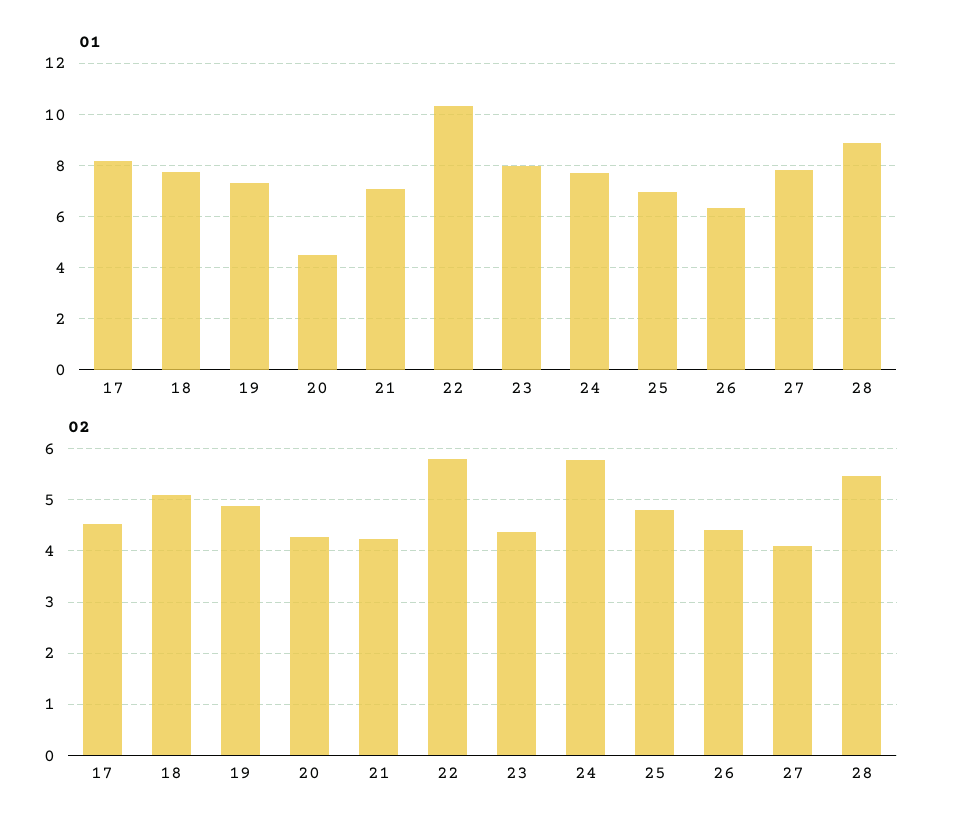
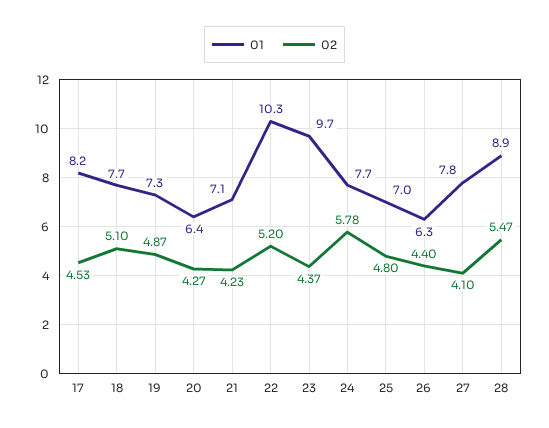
01, 20: 4.5 -> 6.4
01, 23: 8 -> 9.7
02, 22: 5.8 -> 5.2

